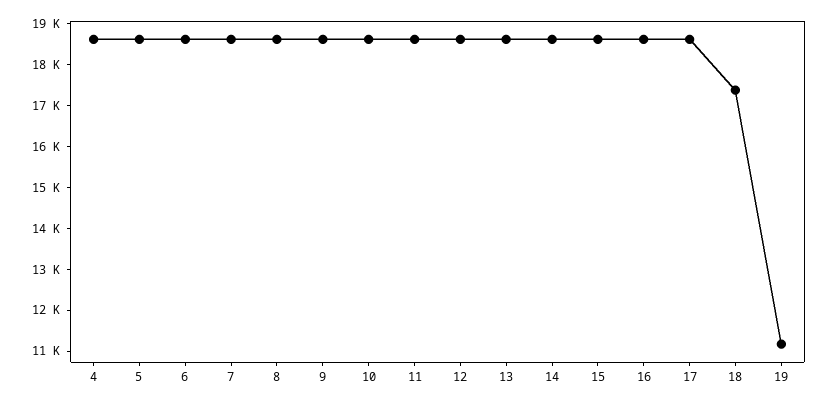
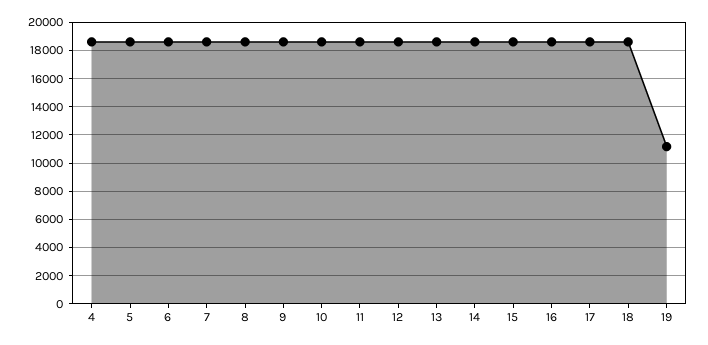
18: 17400 -> 18500

